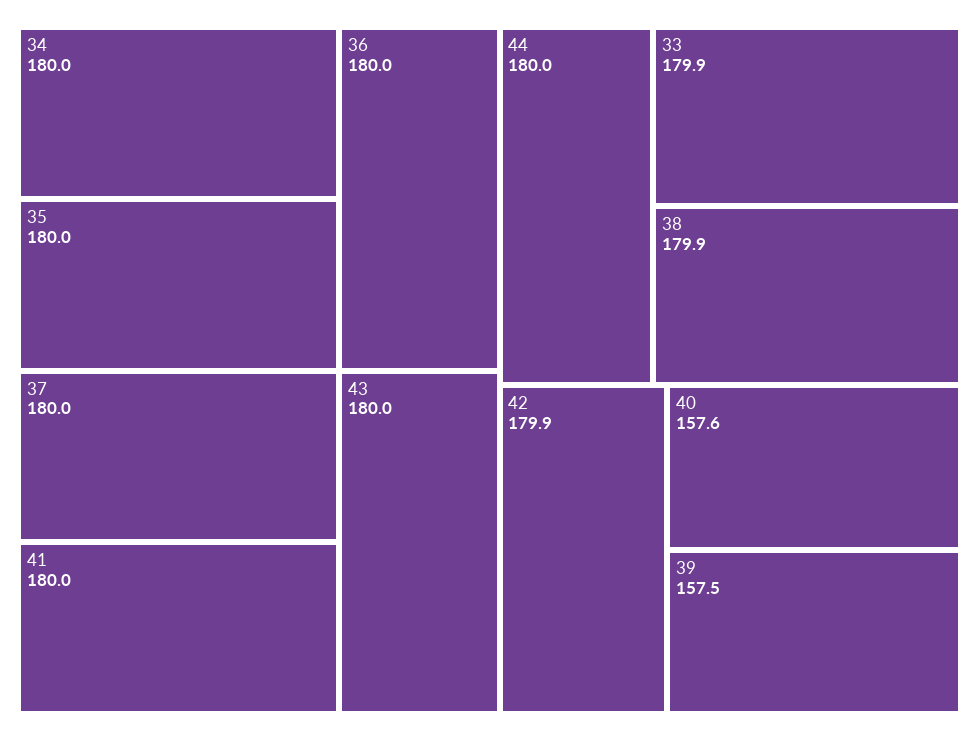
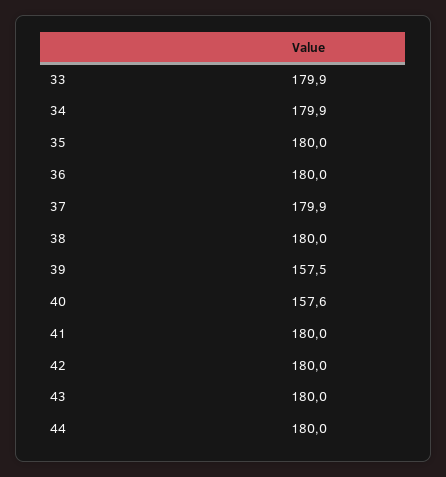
34: 180 -> 179.9
37: 180 -> 179.9
38: 179.9 -> 180
42: 179.9 -> 180

